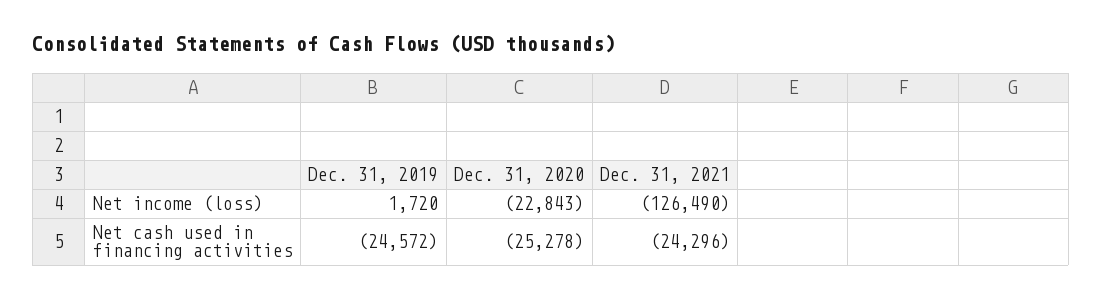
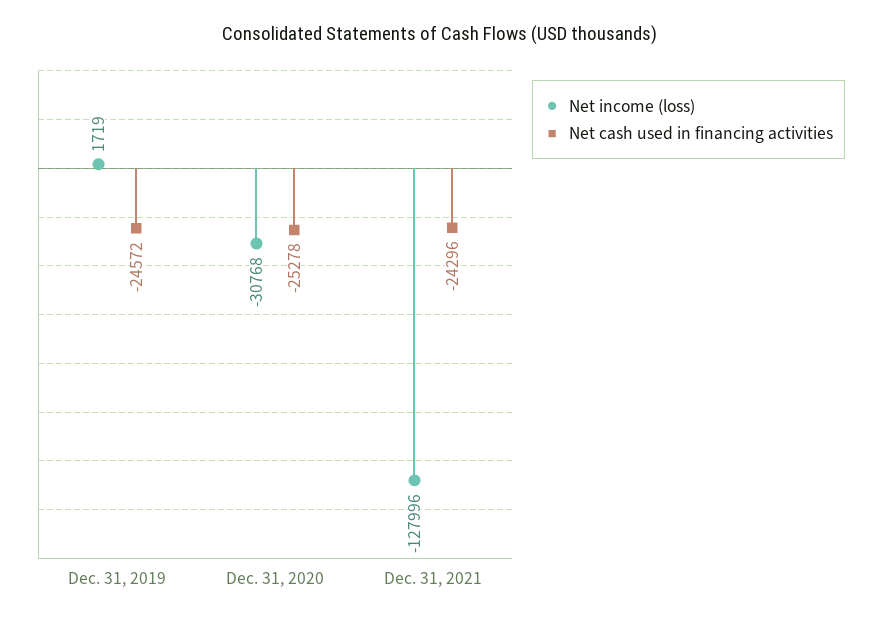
Net income (loss), Dec. 31, 2019: 1720 -> 1719
Net income (loss), Dec. 31, 2020: -22843 -> -30768
Net income (loss), Dec. 31, 2021: -126490 -> -127996

